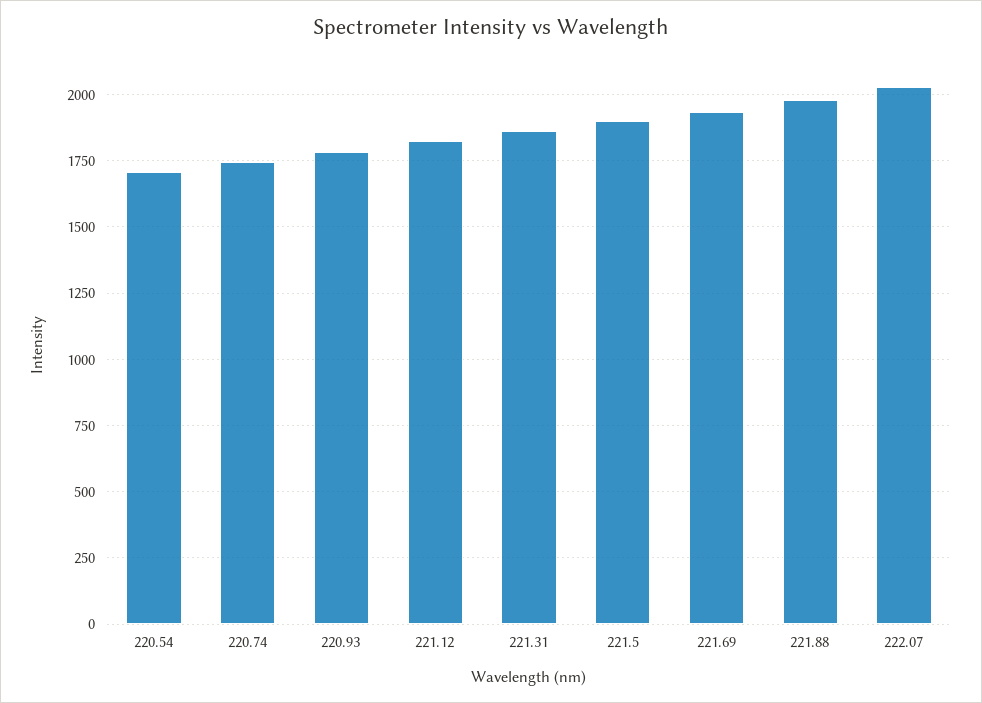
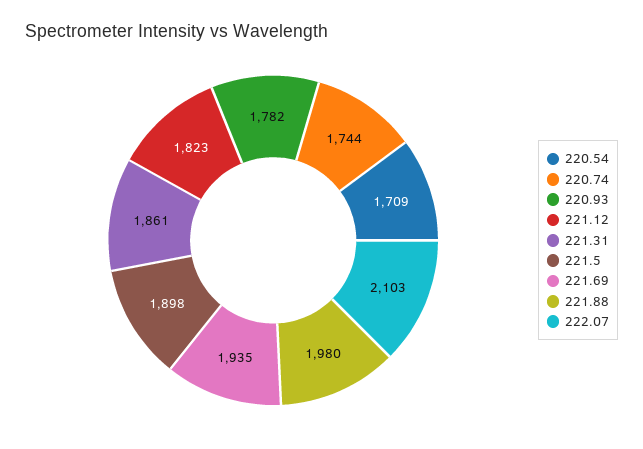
222.07: 2025 -> 2103

